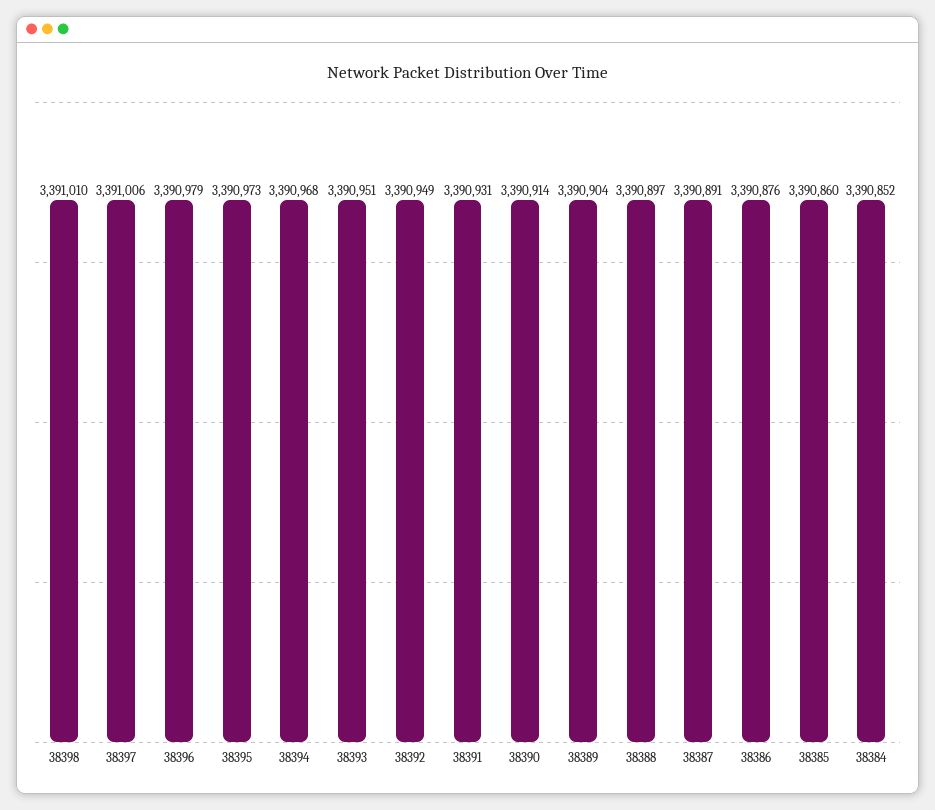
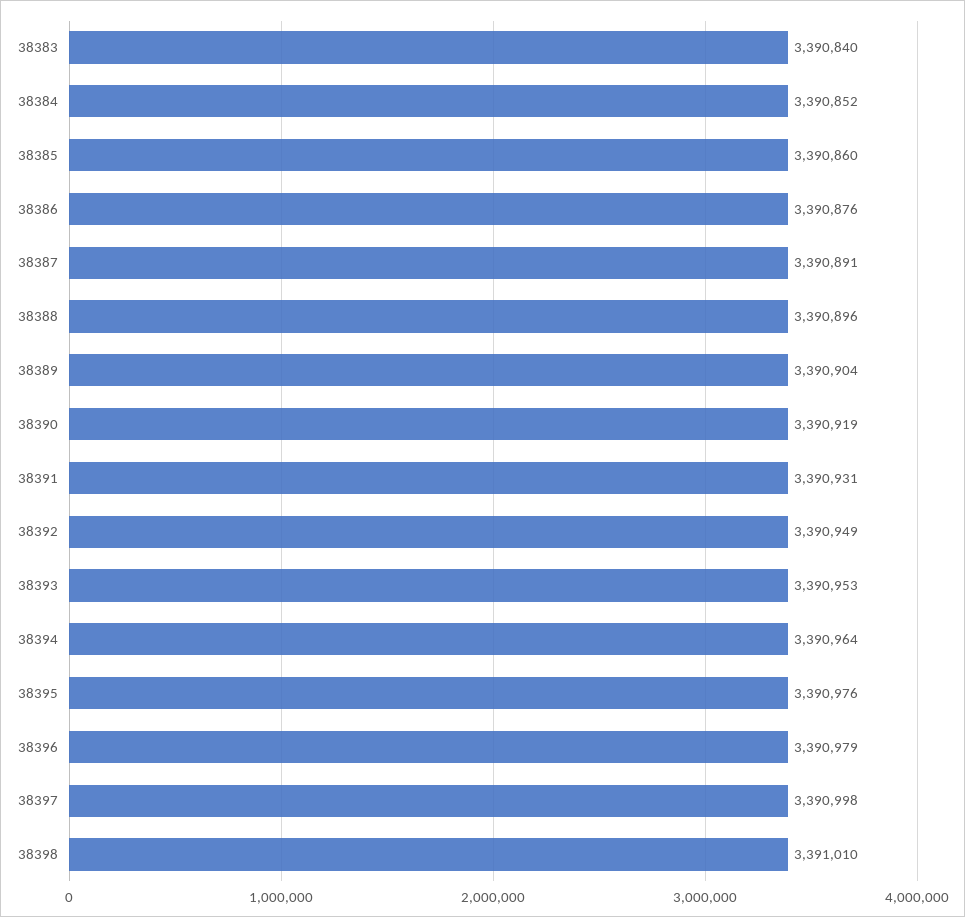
38397: 3391006 -> 3390998
38395: 3390973 -> 3390976
38394: 3390968 -> 3390964
38393: 3390951 -> 3390953
38390: 3390914 -> 3390919
38388: 3390897 -> 3390896
38383: none -> 3390840

